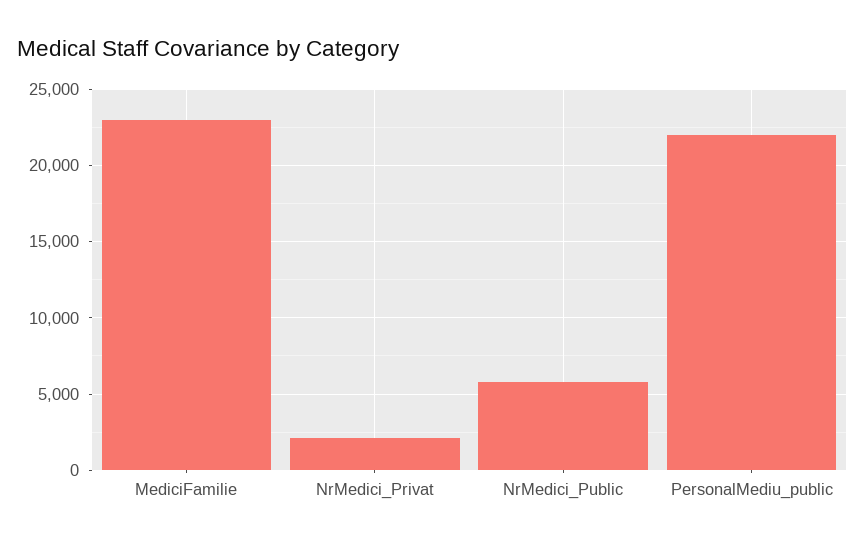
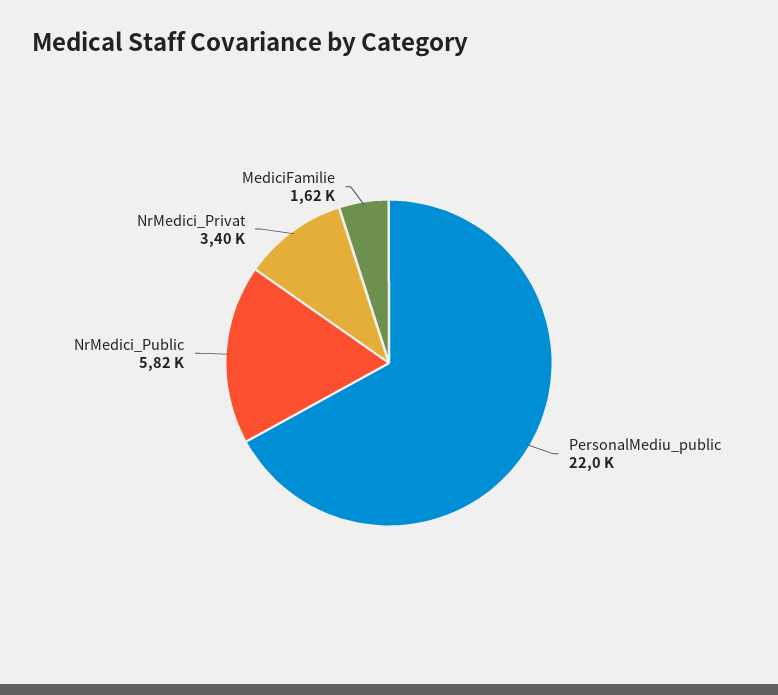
MediciFamilie: 23000 -> 1620
NrMedici_Privat: 2000 -> 3400

